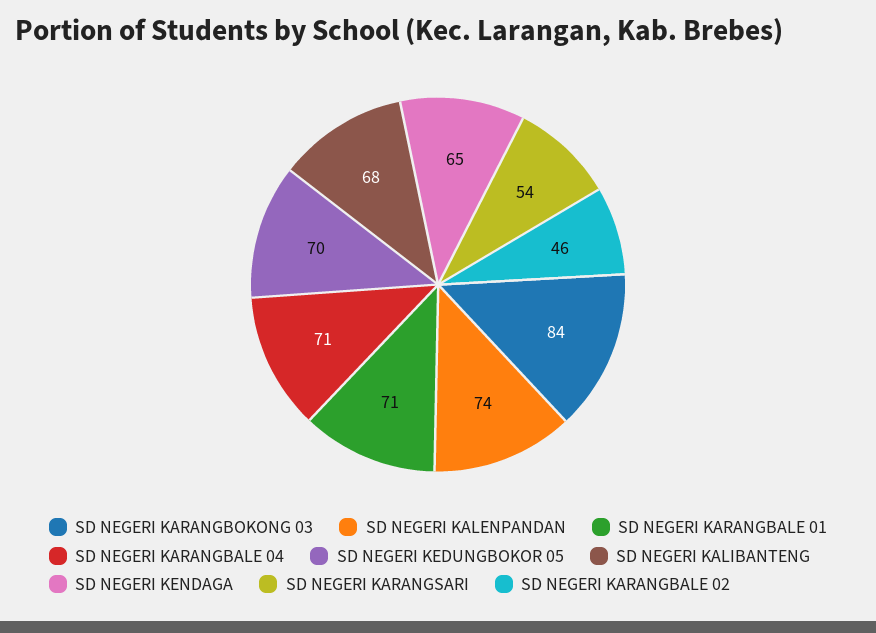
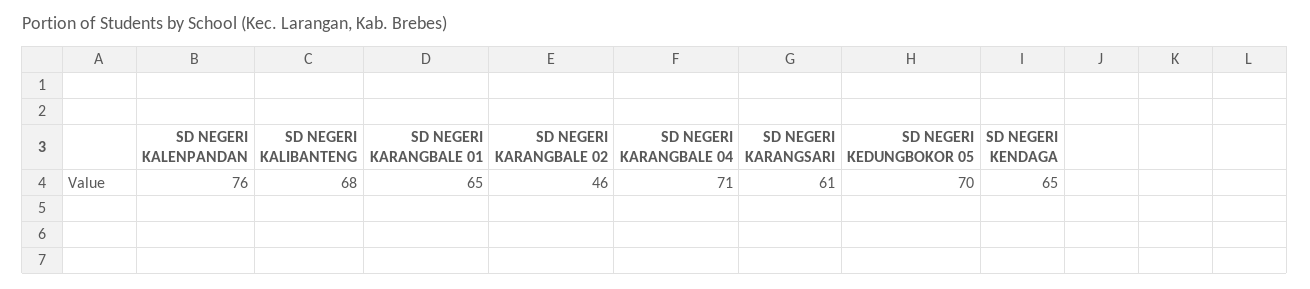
SD NEGERI KARANGBOKONG 03: 84 -> none
SD NEGERI KALENPANDAN: 74 -> 76
SD NEGERI KARANGBALE 01: 71 -> 65
SD NEGERI KARANGSARI: 54 -> 61

